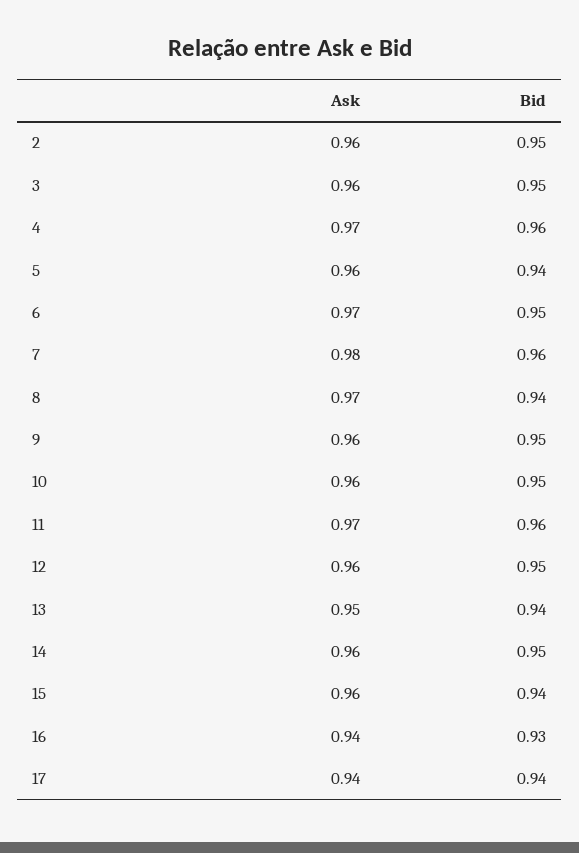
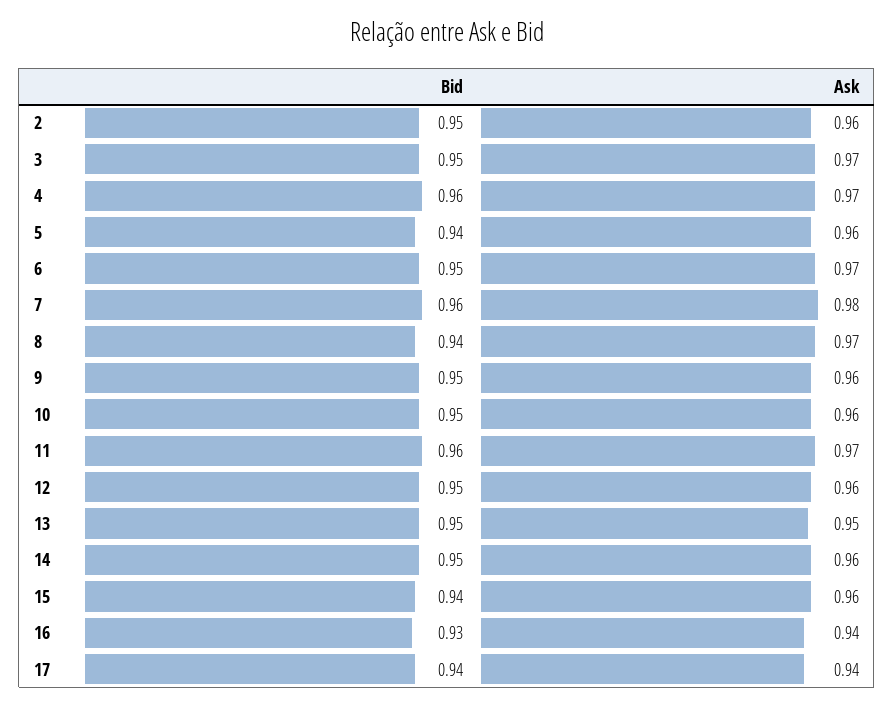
Ask, 3: 0.96 -> 0.97
Bid, 13: 0.94 -> 0.95

